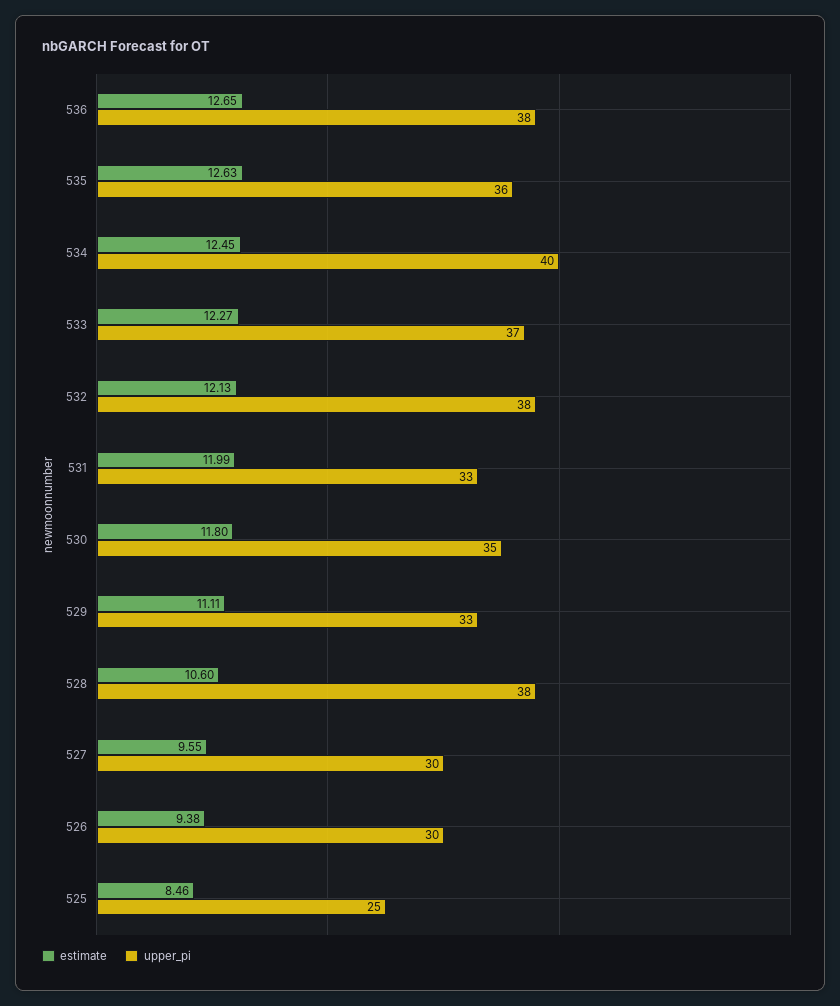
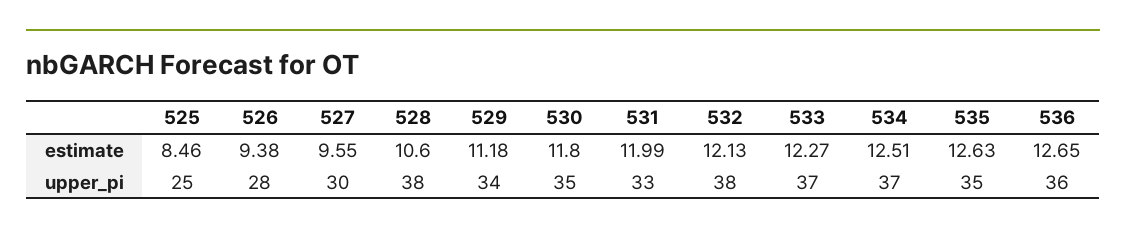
upper_pi, 536: 38 -> 36
upper_pi, 535: 36 -> 35
estimate, 534: 12.45 -> 12.51
upper_pi, 534: 40 -> 37
estimate, 529: 11.11 -> 11.18
upper_pi, 529: 33 -> 34
upper_pi, 526: 30 -> 28

